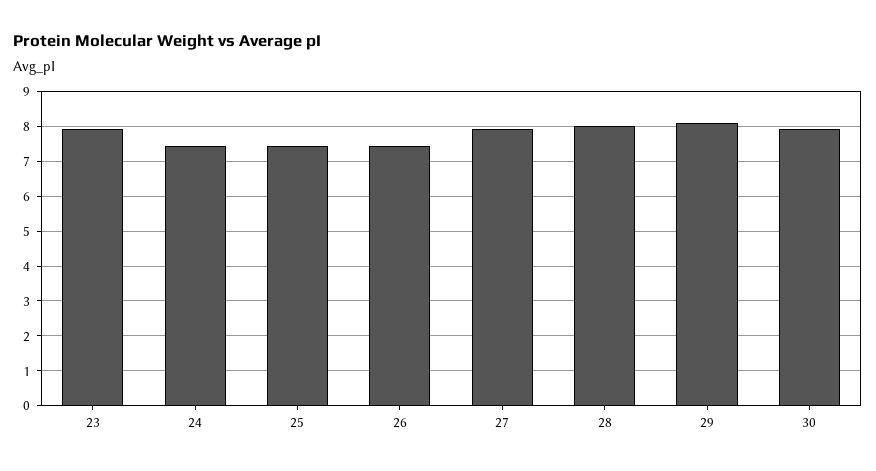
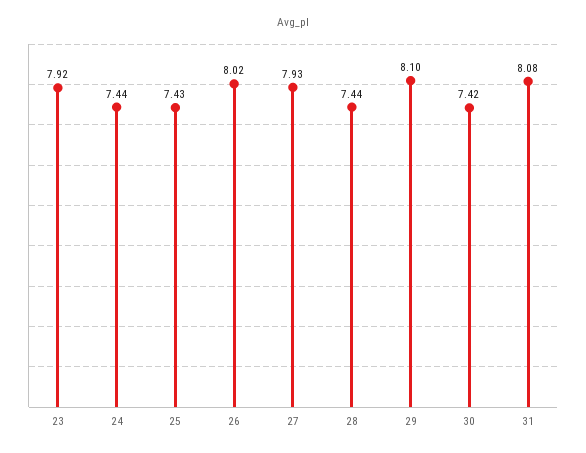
26: 7.4 -> 8.02
28: 8 -> 7.44
30: 8 -> 7.42
31: none -> 8.08

